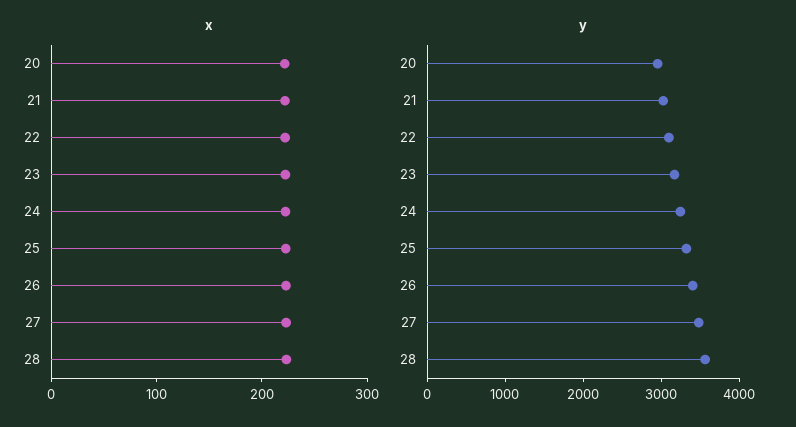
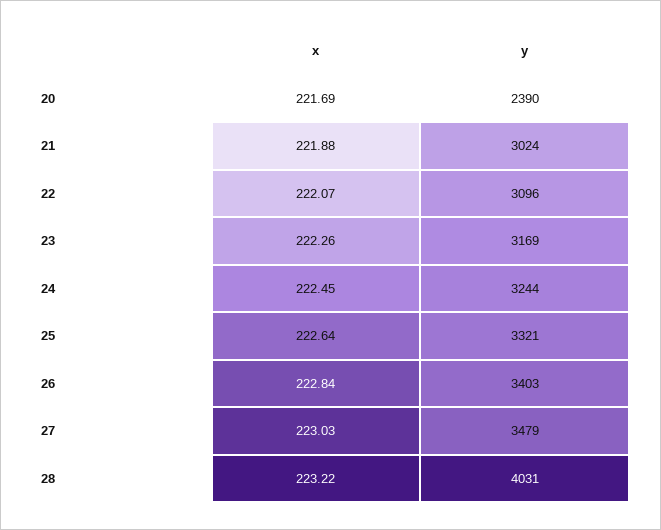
y, 20: 3000 -> 2390
y, 28: 3600 -> 4031

